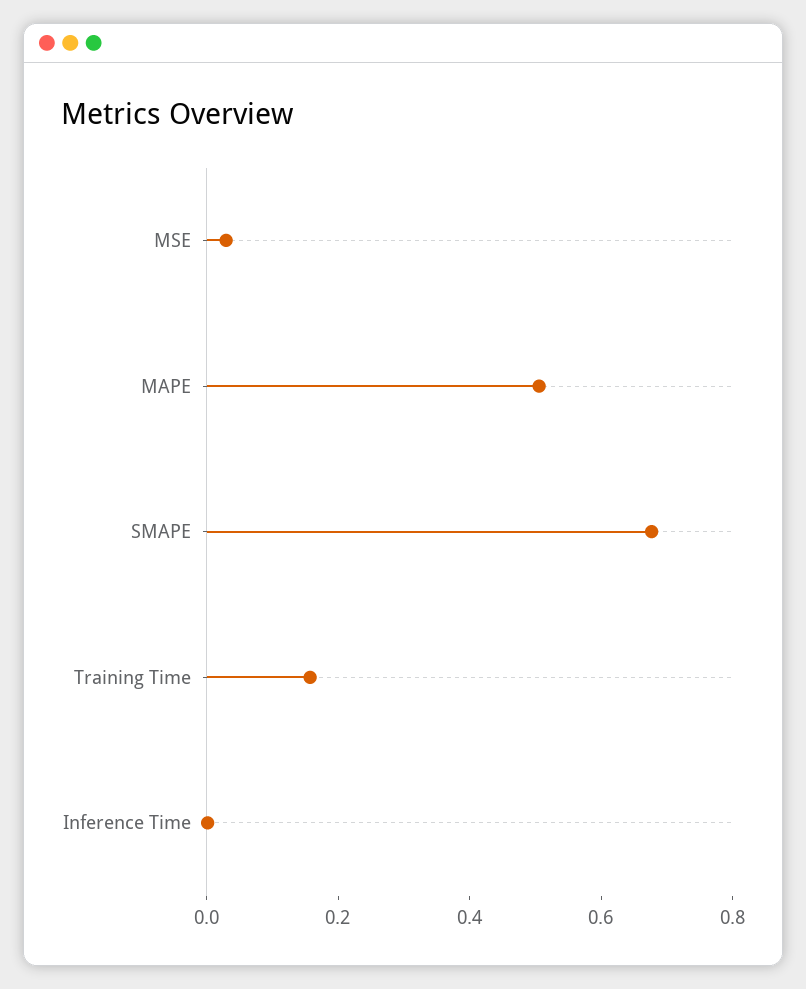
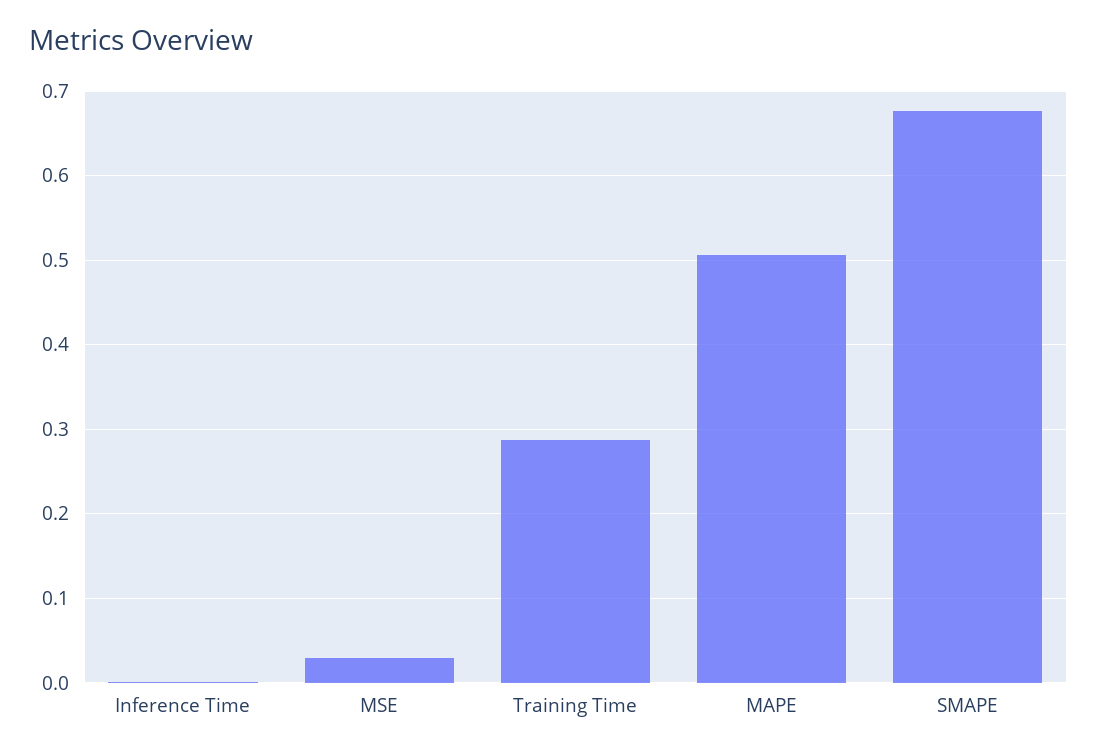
Training Time: 0.15 -> 0.29

